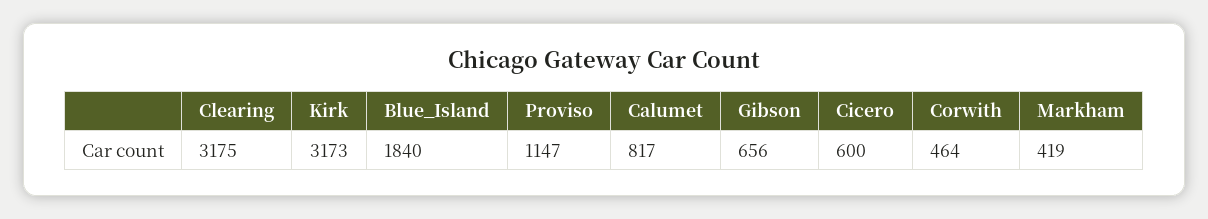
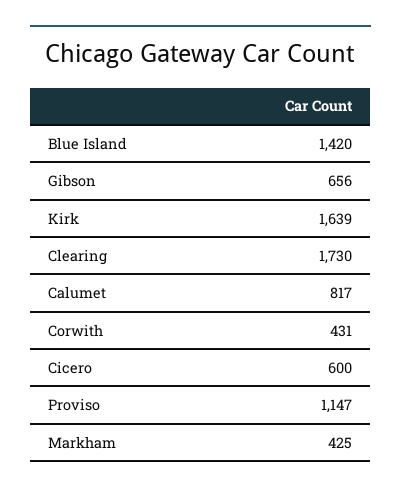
Clearing: 3175 -> 1730
Kirk: 3173 -> 1639
Blue_Island: 1840 -> 1420
Corwith: 464 -> 431
Markham: 419 -> 425

